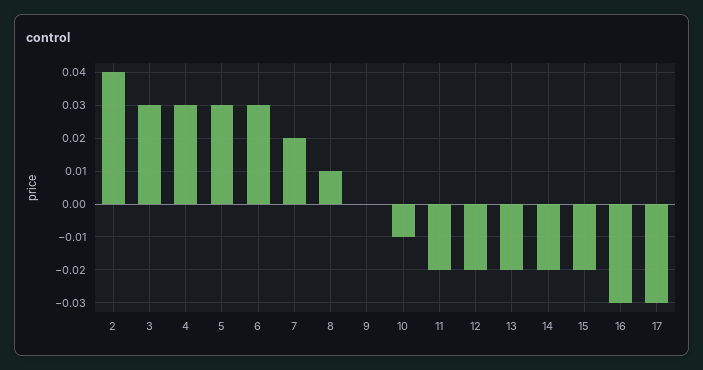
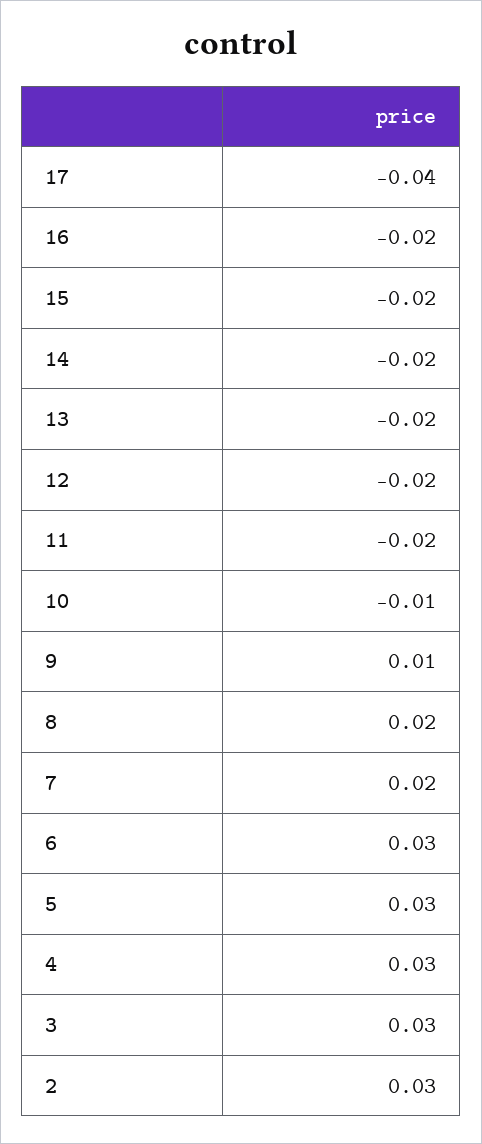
2: 0.04 -> 0.03
8: 0.01 -> 0.02
9: 0 -> 0.01
16: -0.03 -> -0.02
17: -0.03 -> -0.04

